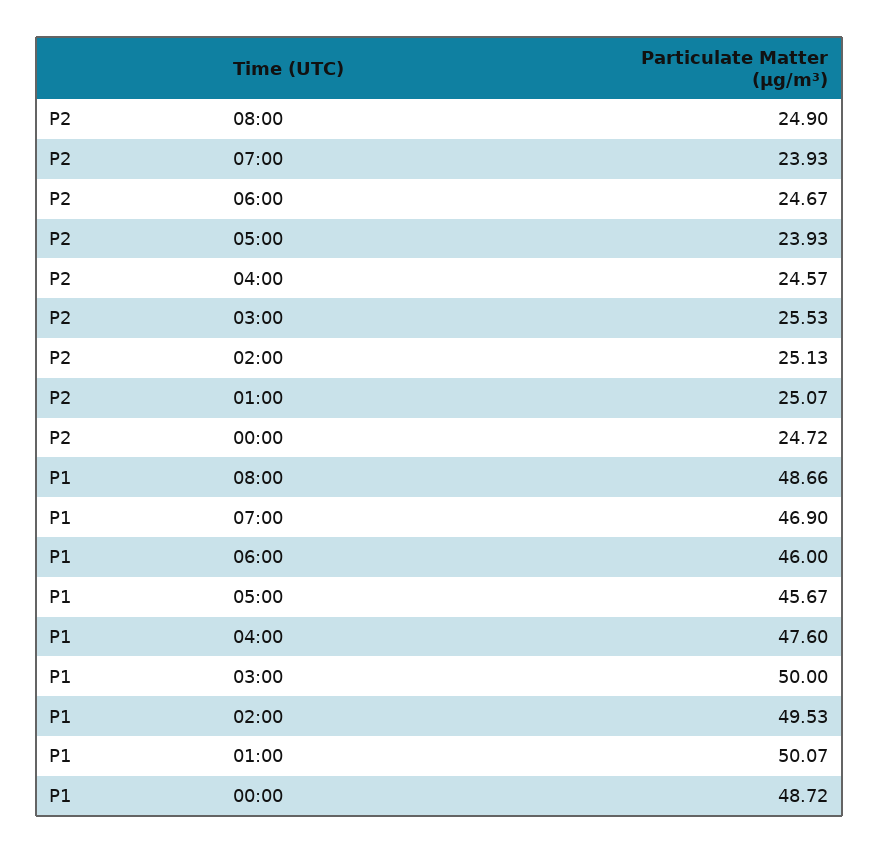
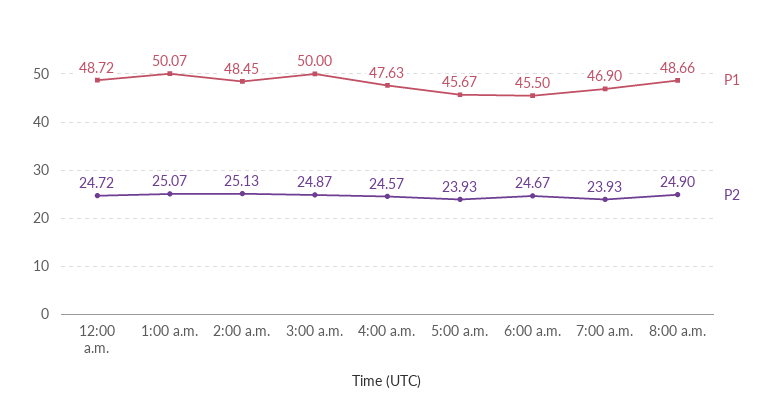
P2, 03:00: 25.53 -> 24.87
P1, 06:00: 46 -> 45.5
P1, 04:00: 47.6 -> 47.63
P1, 02:00: 49.53 -> 48.45

